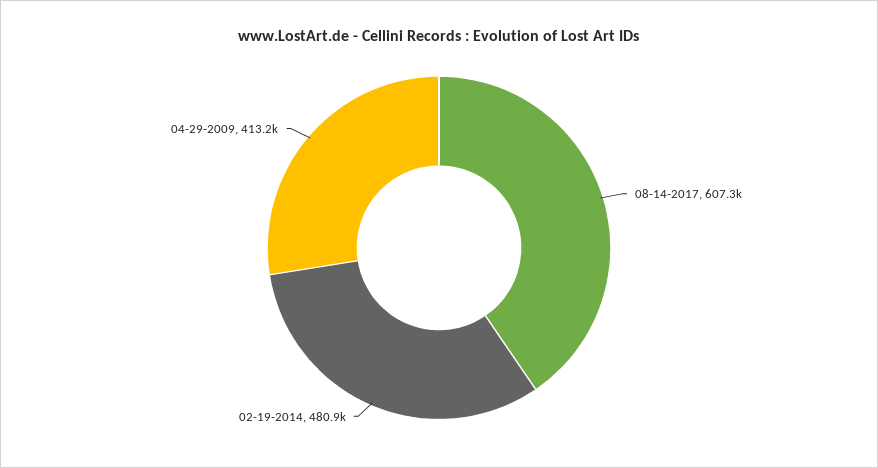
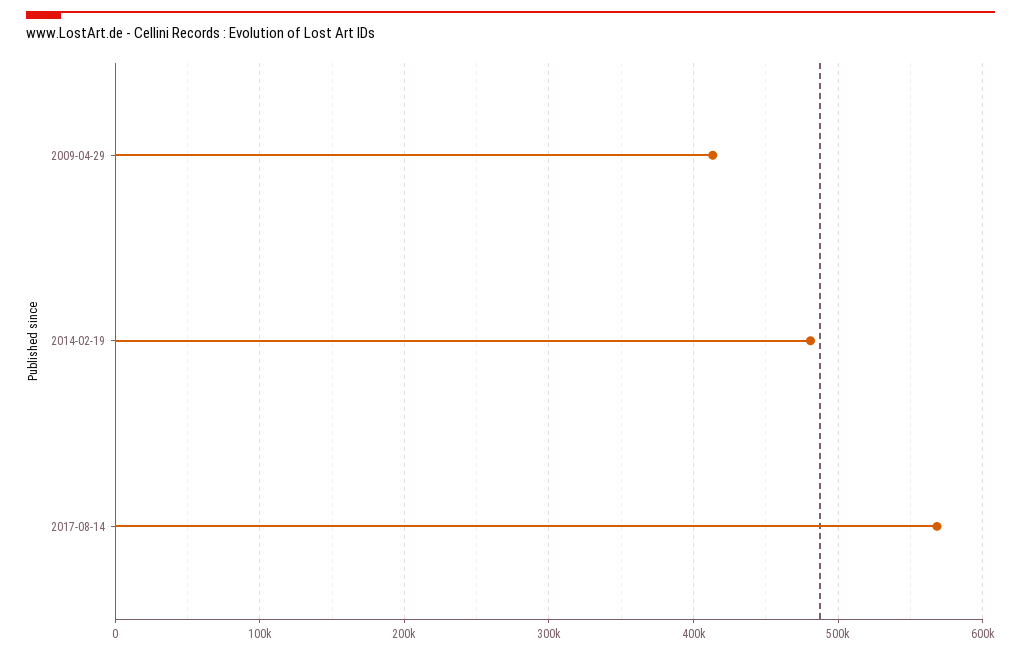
08-14-2017: 607300 -> 570000

